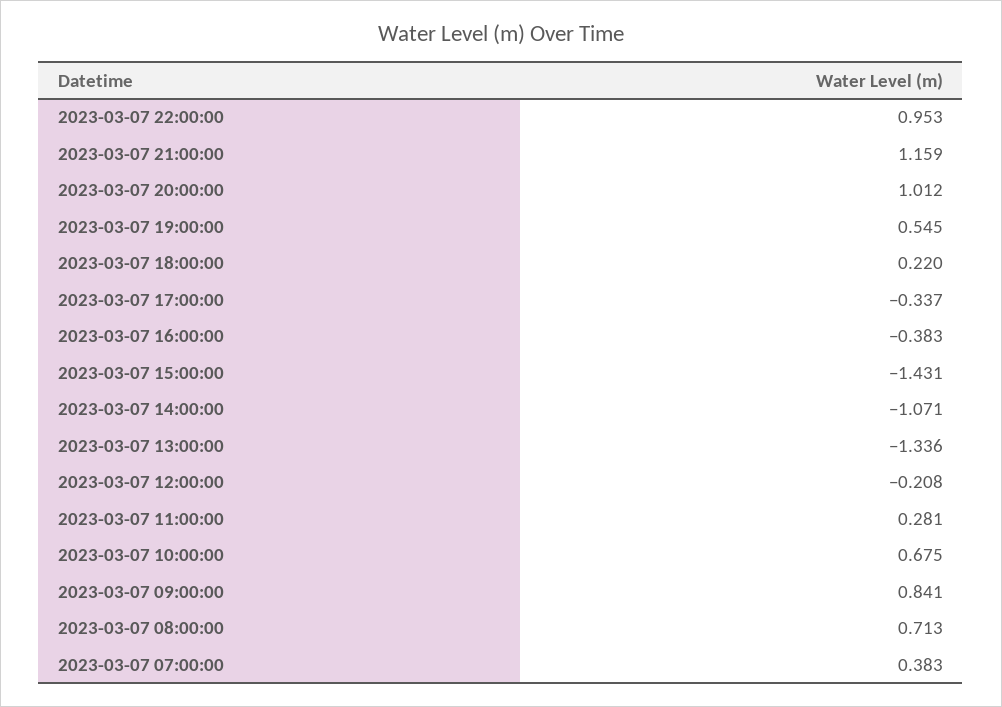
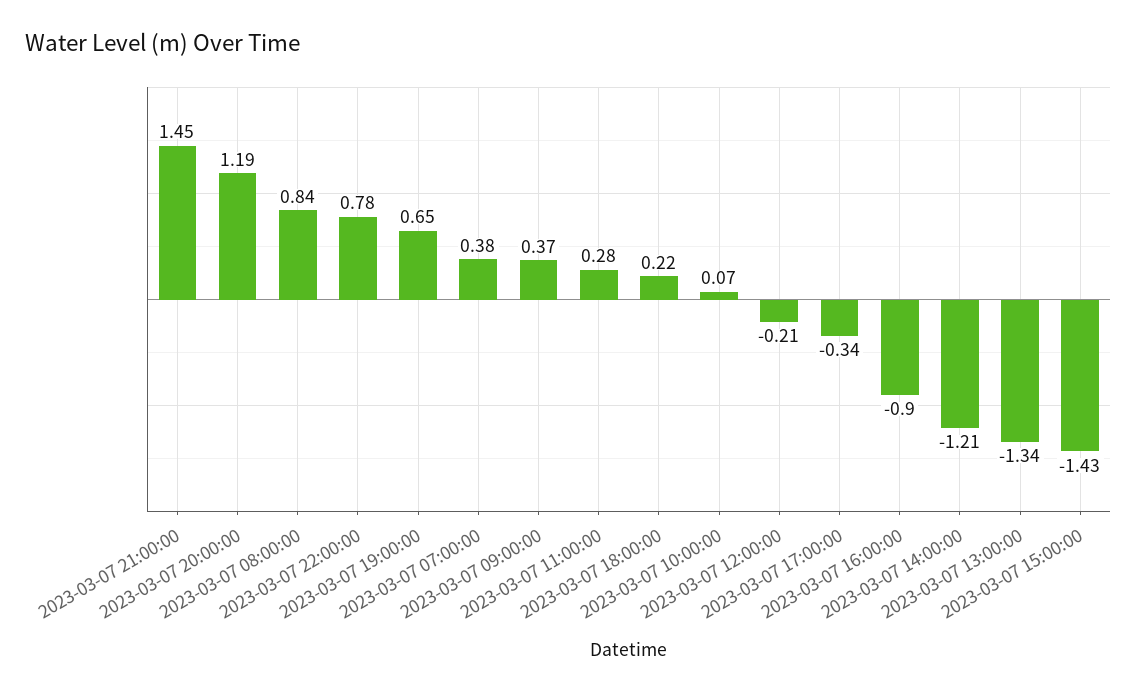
2023-03-07 22:00:00: 0.953 -> 0.78
2023-03-07 21:00:00: 1.159 -> 1.45
2023-03-07 20:00:00: 1.012 -> 1.19
2023-03-07 19:00:00: 0.545 -> 0.65
2023-03-07 16:00:00: -0.383 -> -0.9
2023-03-07 14:00:00: -1.071 -> -1.21
2023-03-07 10:00:00: 0.675 -> 0.07
2023-03-07 09:00:00: 0.841 -> 0.37
2023-03-07 08:00:00: 0.713 -> 0.84

